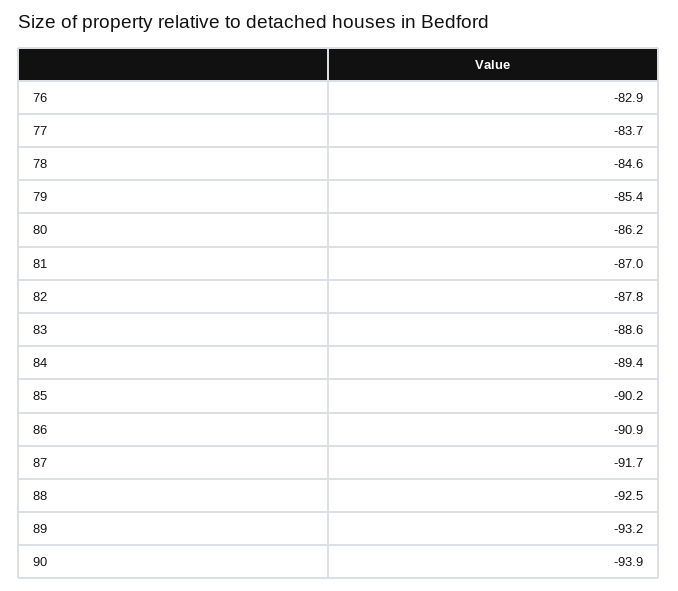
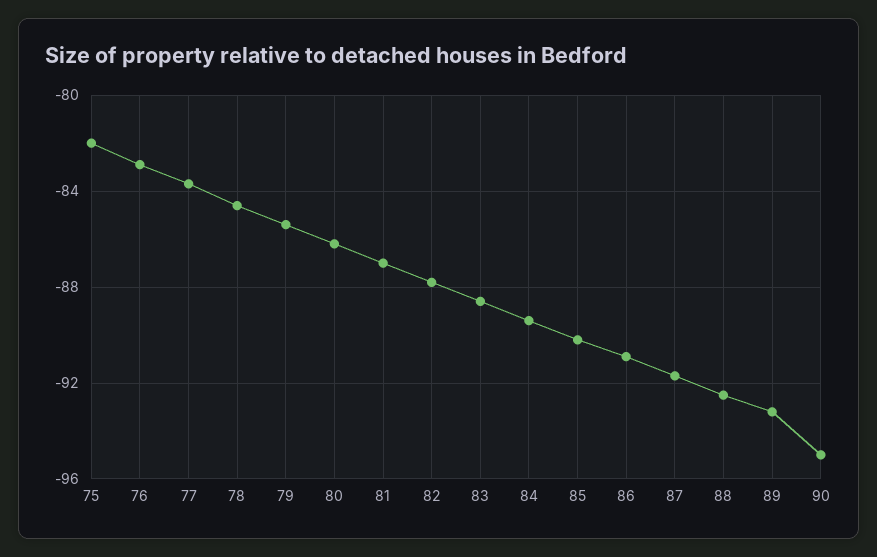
90: -93.9 -> -95
75: none -> -82

